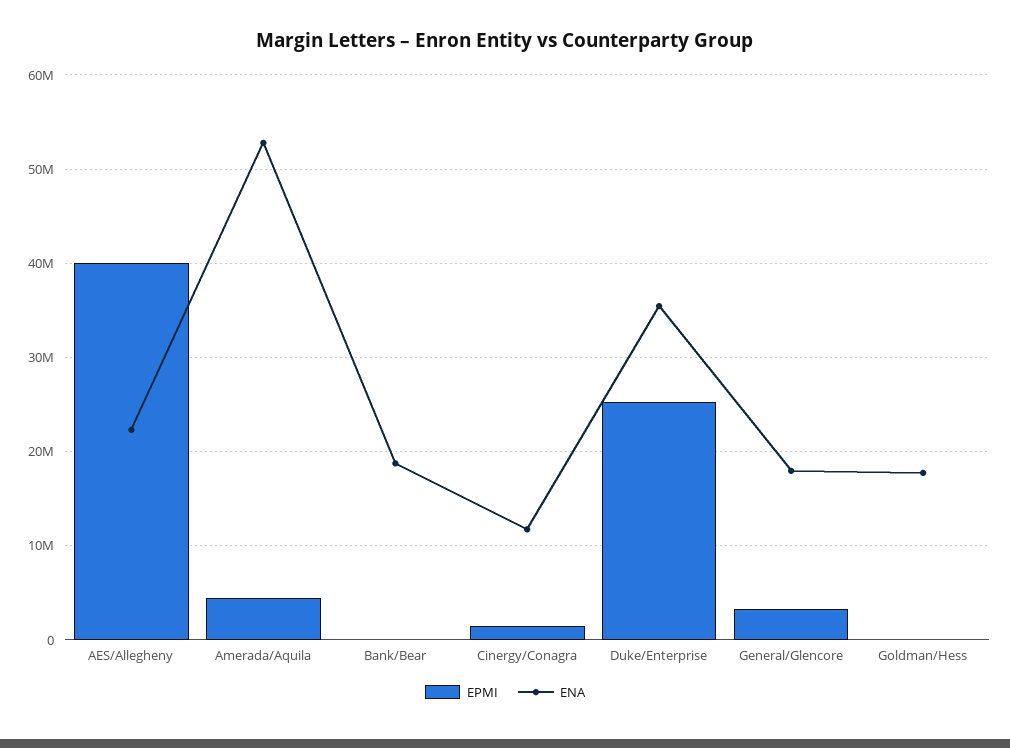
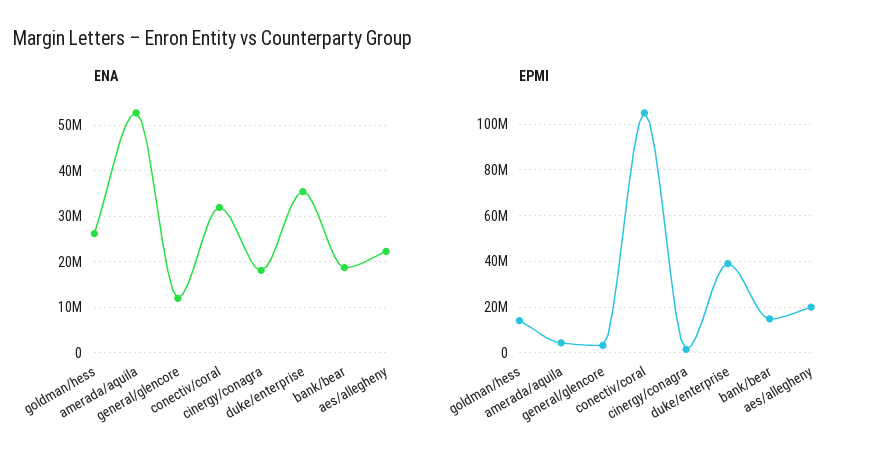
EPMI, AES/Allegheny: 40000000 -> 20000000
EPMI, Bank/Bear: 0 -> 15000000
ENA, Cinergy/Conagra: 12000000 -> 18000000
EPMI, Duke/Enterprise: 25000000 -> 40000000
ENA, General/Glencore: 18000000 -> 12000000
EPMI, Goldman/Hess: 0 -> 15000000
ENA, Goldman/Hess: 18000000 -> 26000000
ENA, conectiv/coral: none -> 32000000
EPMI, conectiv/coral: none -> 105000000

